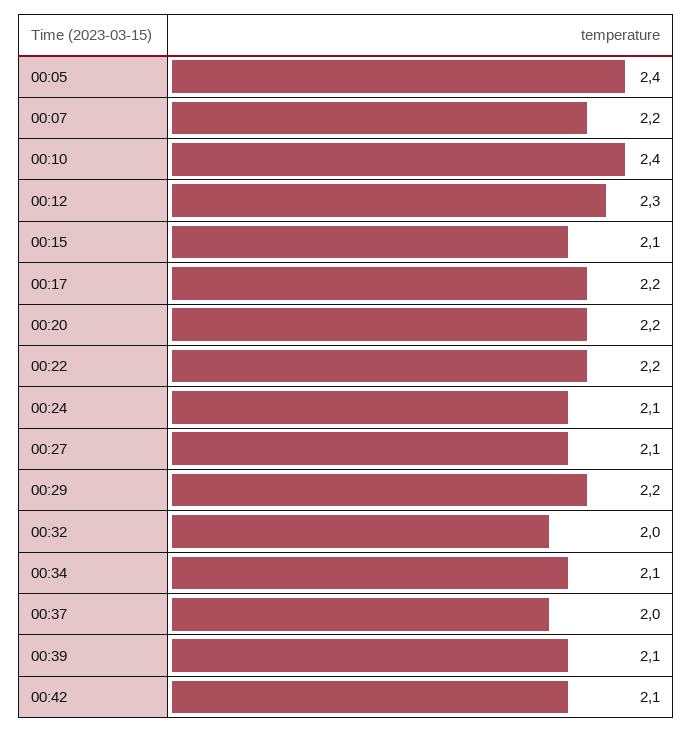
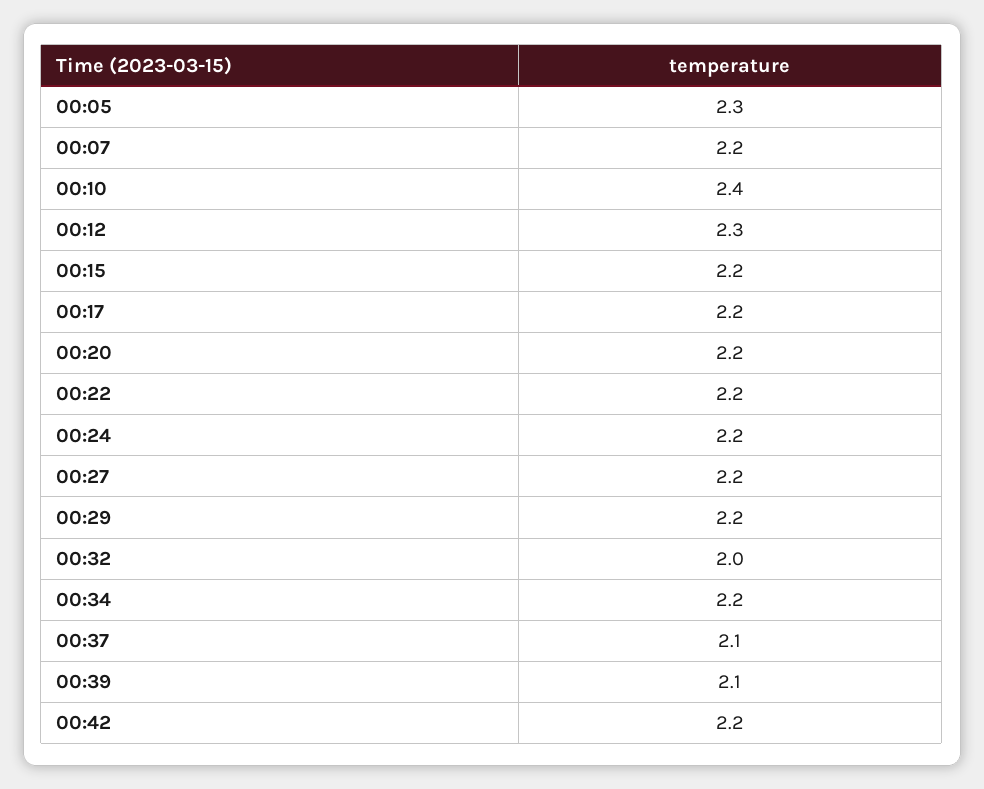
00:05: 2.4 -> 2.3
00:15: 2.1 -> 2.2
00:24: 2.1 -> 2.2
00:27: 2.1 -> 2.2
00:34: 2.1 -> 2.2
00:37: 2 -> 2.1
00:42: 2.1 -> 2.2

